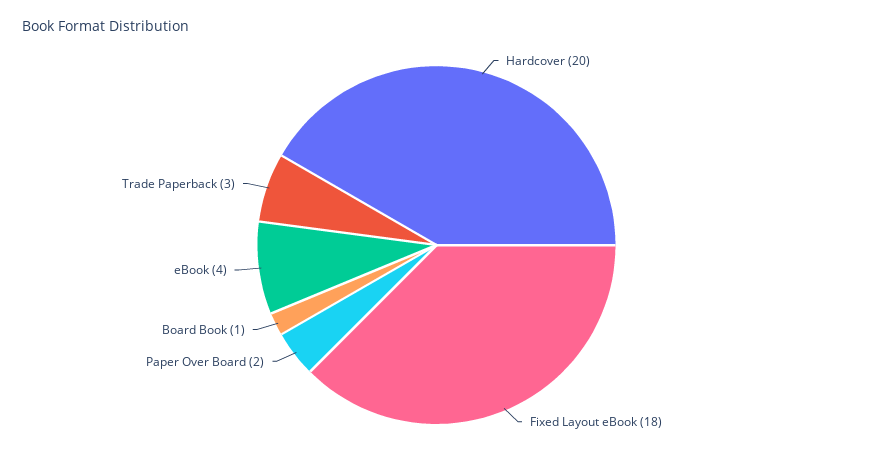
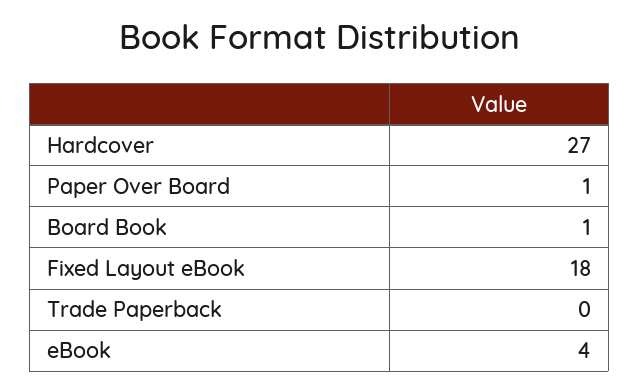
Hardcover: 20 -> 27
Paper Over Board: 2 -> 1
Trade Paperback: 3 -> 0

